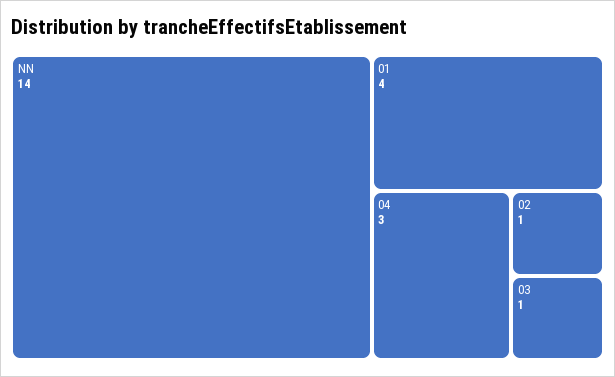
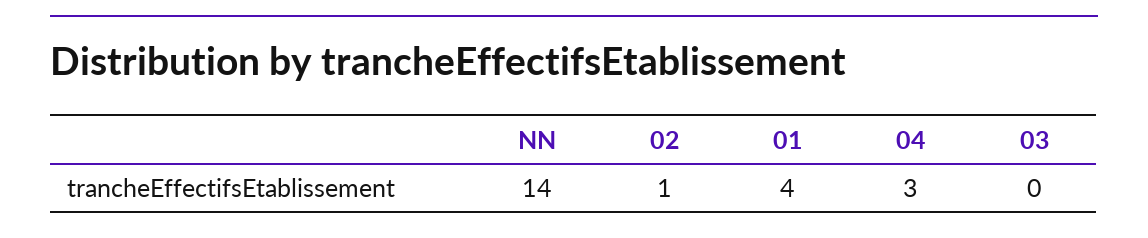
03: 1 -> 0

